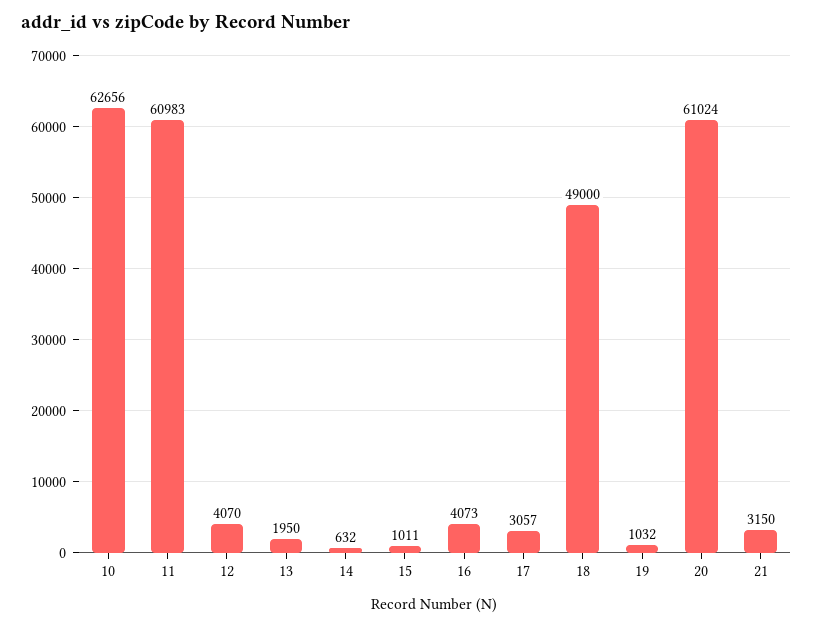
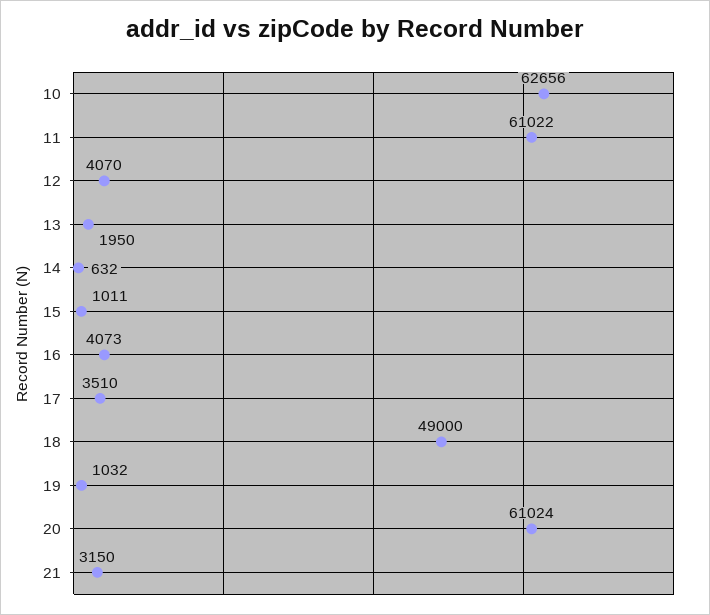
11: 60983 -> 61022
17: 3057 -> 3510

